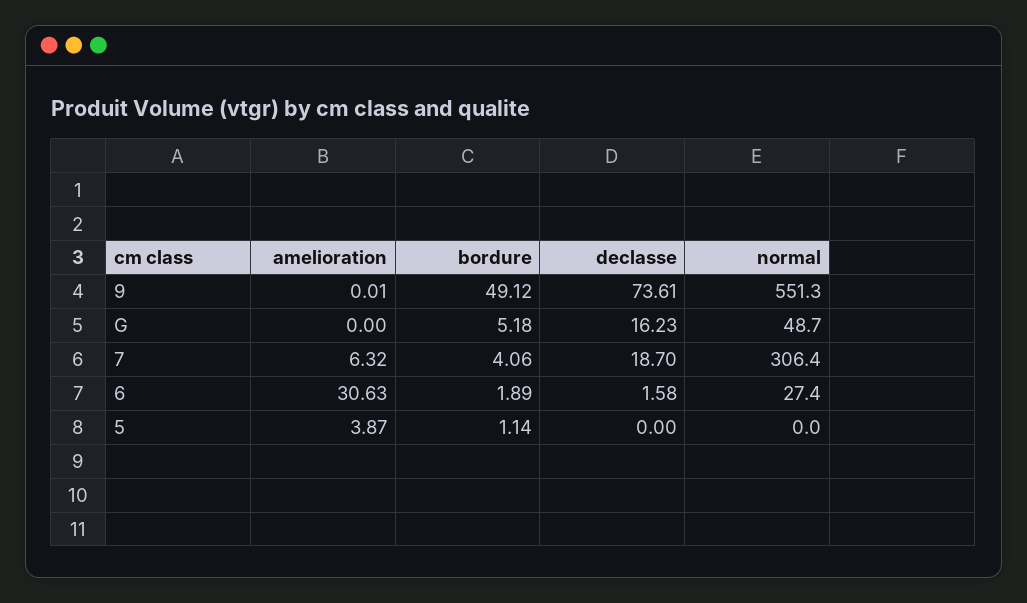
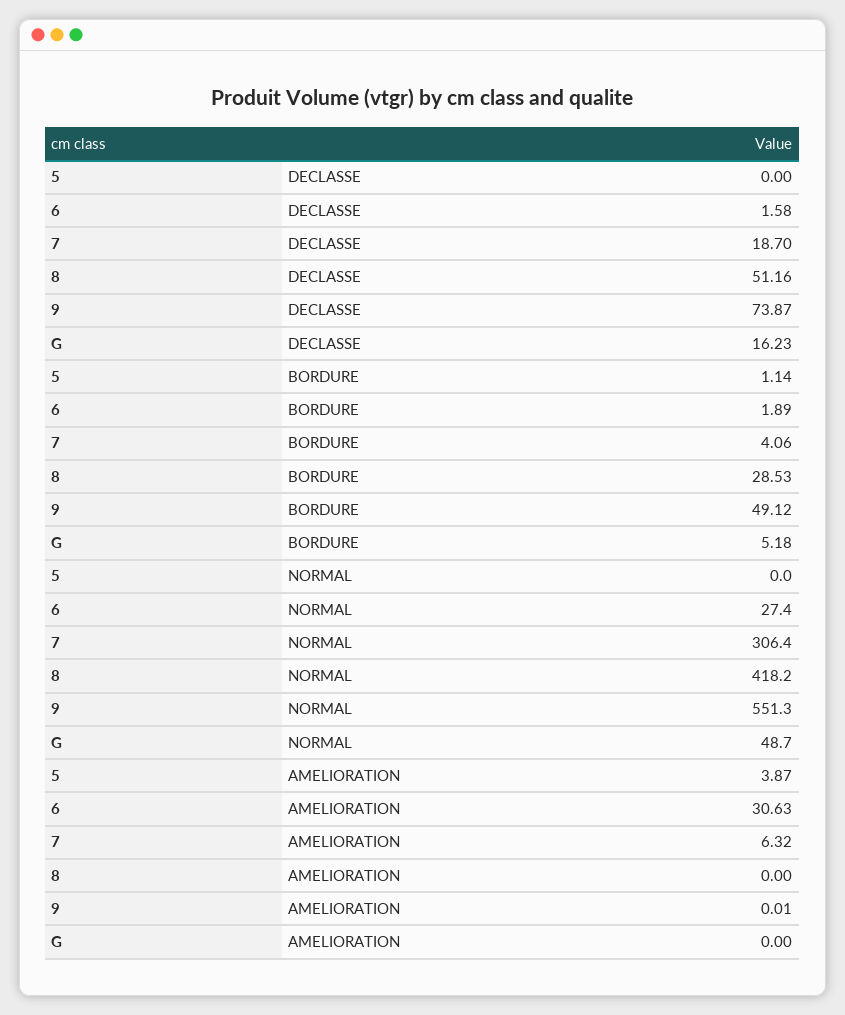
declasse, 9: 73.61 -> 73.87
declasse, 8: none -> 51.16
bordure, 8: none -> 28.53
normal, 8: none -> 418.2
amelioration, 8: none -> 0

